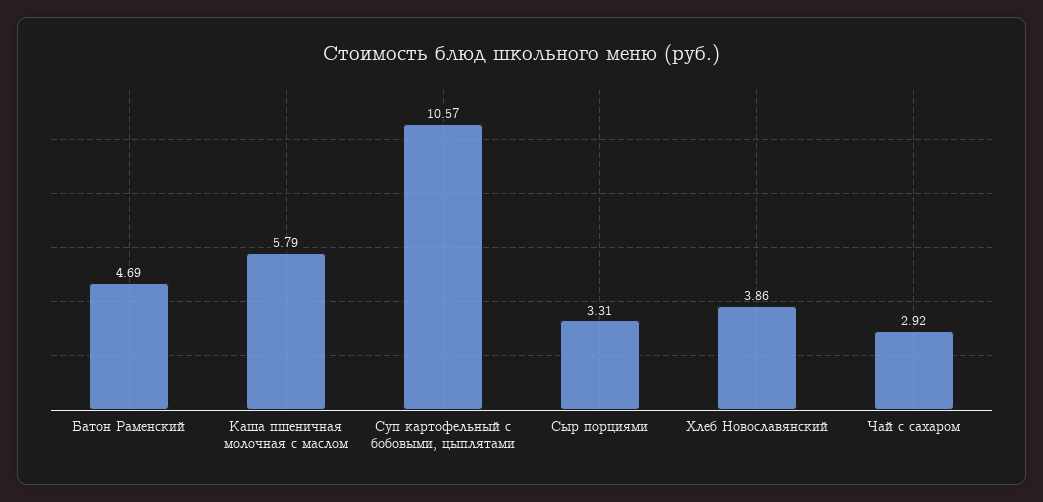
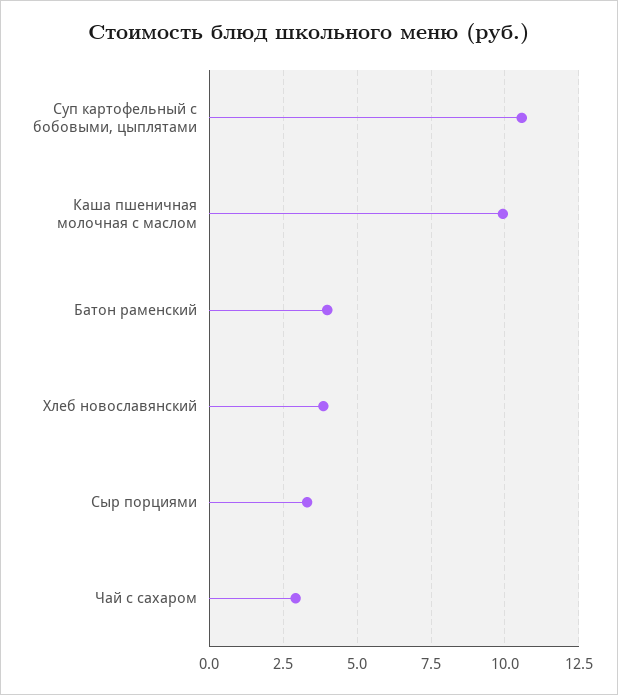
Батон Раменский: 4.69 -> 4
Каша пшеничная молочная с маслом: 5.79 -> 10

